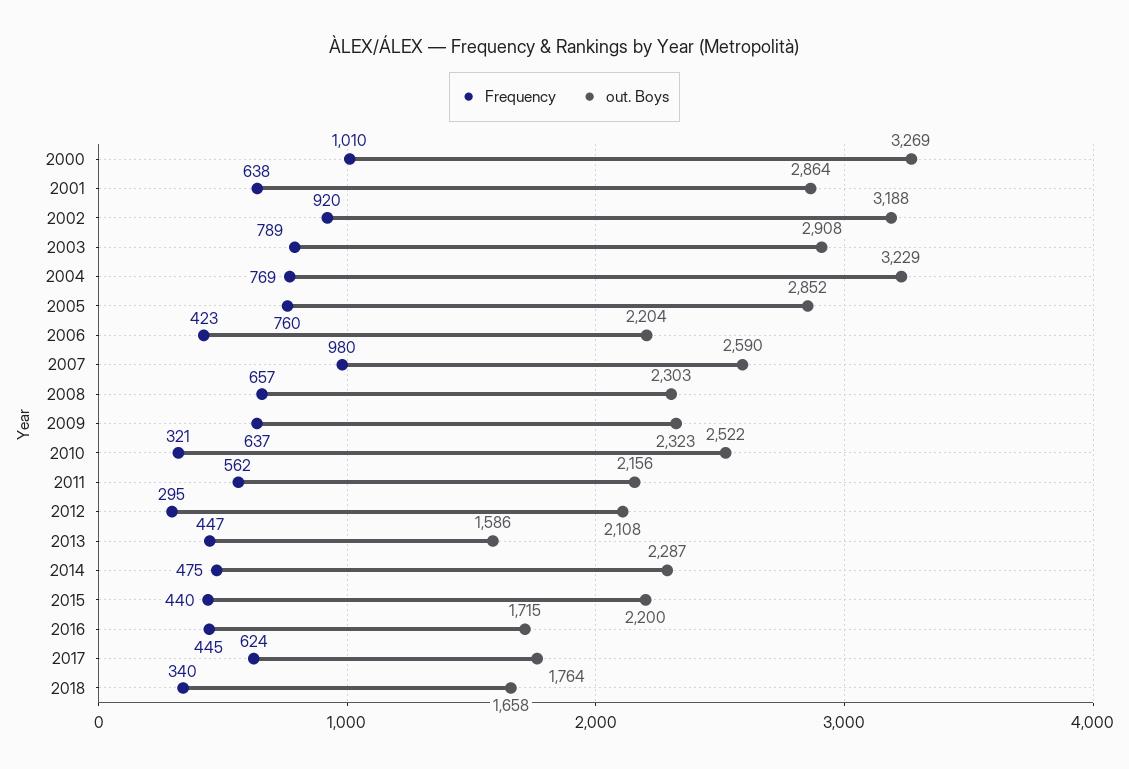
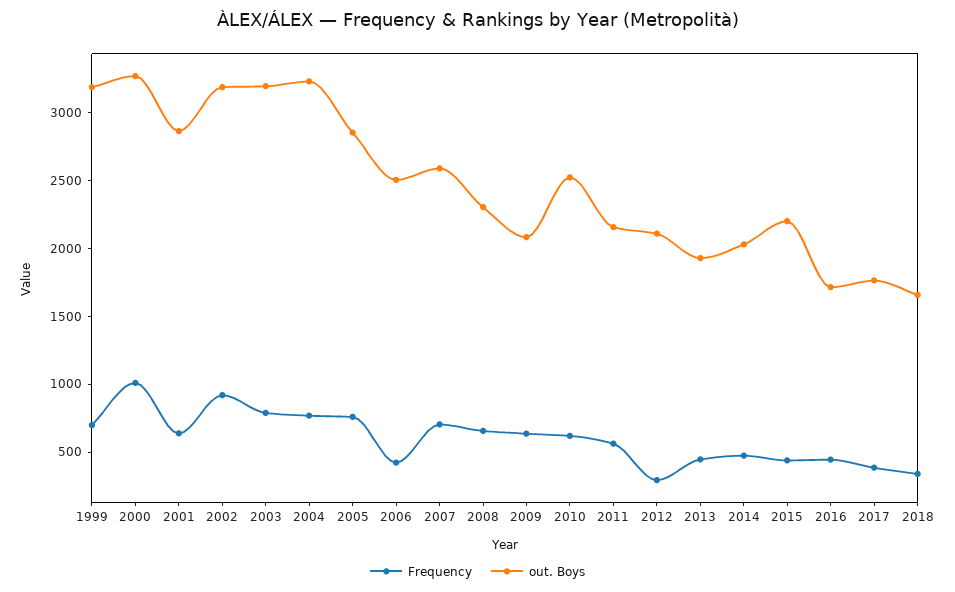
out. Boys, 2003: 2908 -> 3200
out. Boys, 2006: 2204 -> 2500
Frequency, 2007: 980 -> 700
out. Boys, 2009: 2323 -> 2100
Frequency, 2010: 321 -> 600
out. Boys, 2013: 1586 -> 1900
out. Boys, 2014: 2287 -> 2000
Frequency, 2017: 624 -> 400
Frequency, 1999: none -> 700
out. Boys, 1999: none -> 3200

